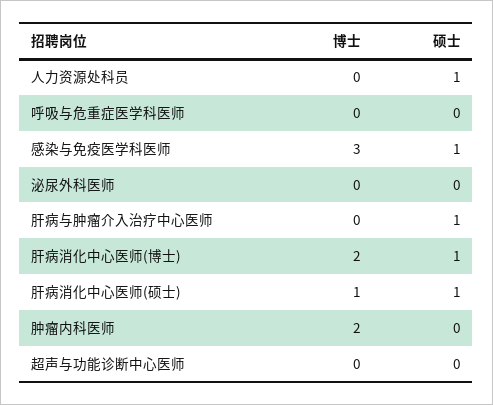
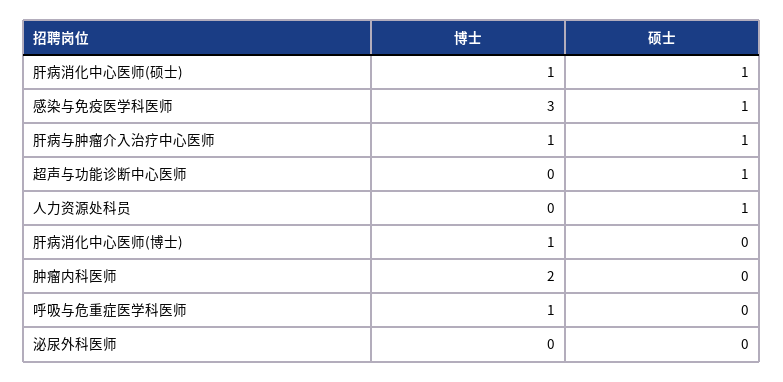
博士, 呼吸与危重症医学科医师: 0 -> 1
博士, 肝病与肿瘤介入治疗中心医师: 0 -> 1
博士, 肝病消化中心医师(博士): 2 -> 1
硕士, 肝病消化中心医师(博士): 1 -> 0
硕士, 超声与功能诊断中心医师: 0 -> 1

